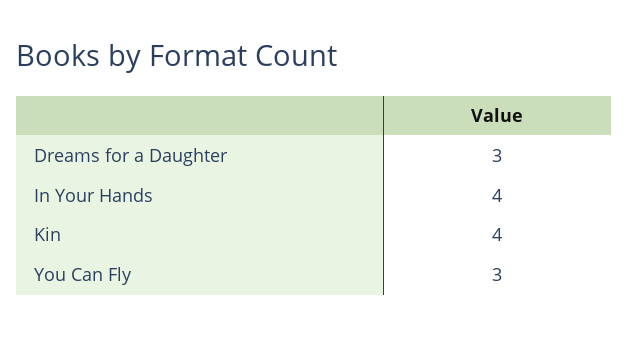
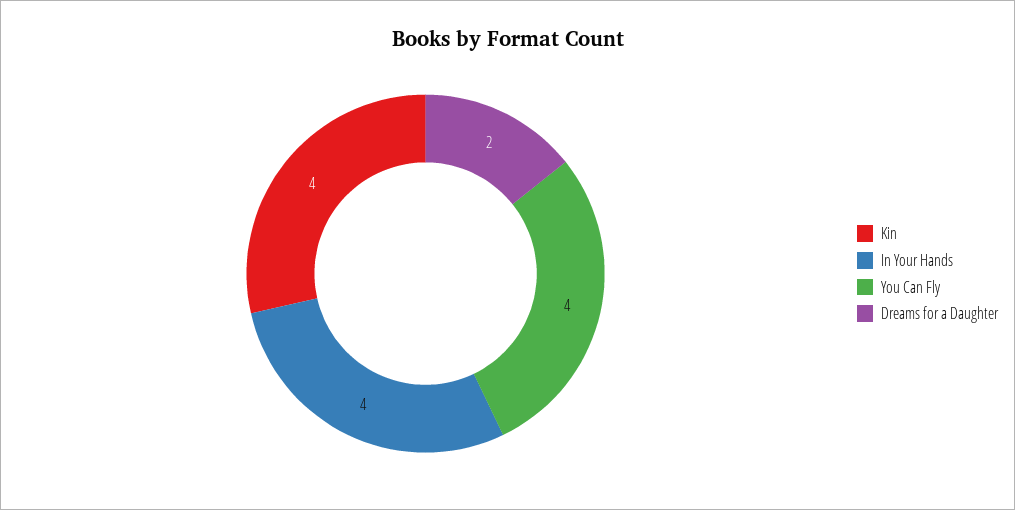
Dreams for a Daughter: 3 -> 2
You Can Fly: 3 -> 4

